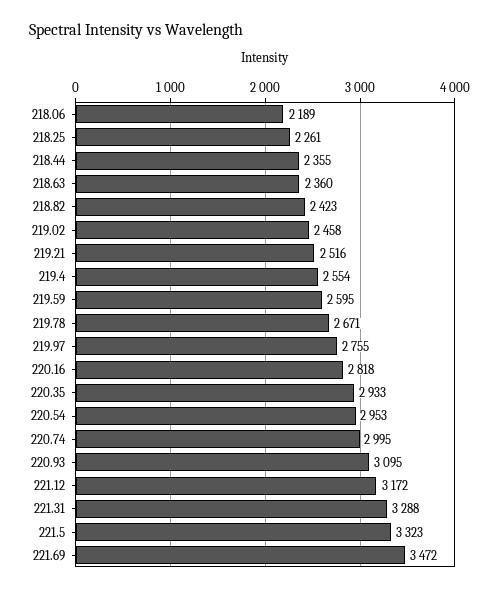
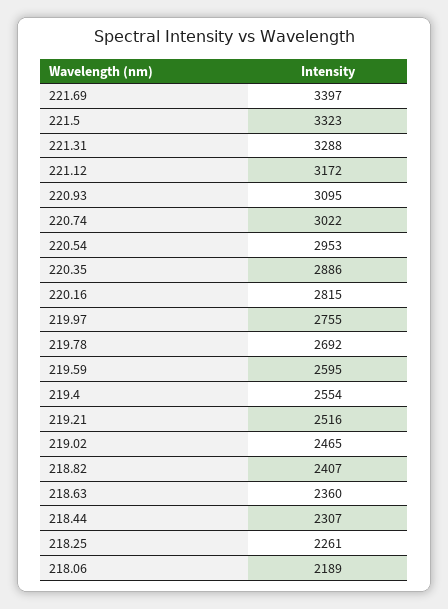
218.44: 2355 -> 2307
218.82: 2423 -> 2407
219.02: 2458 -> 2465
219.78: 2671 -> 2692
220.16: 2818 -> 2815
220.35: 2933 -> 2886
220.74: 2995 -> 3022
221.69: 3472 -> 3397

